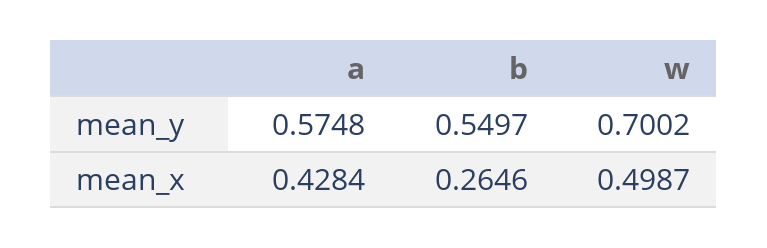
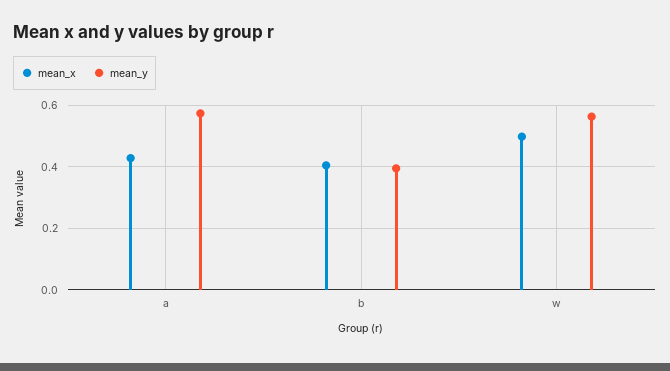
mean_y, b: 0.5497 -> 0.4
mean_y, w: 0.7002 -> 0.56
mean_x, b: 0.2646 -> 0.4

